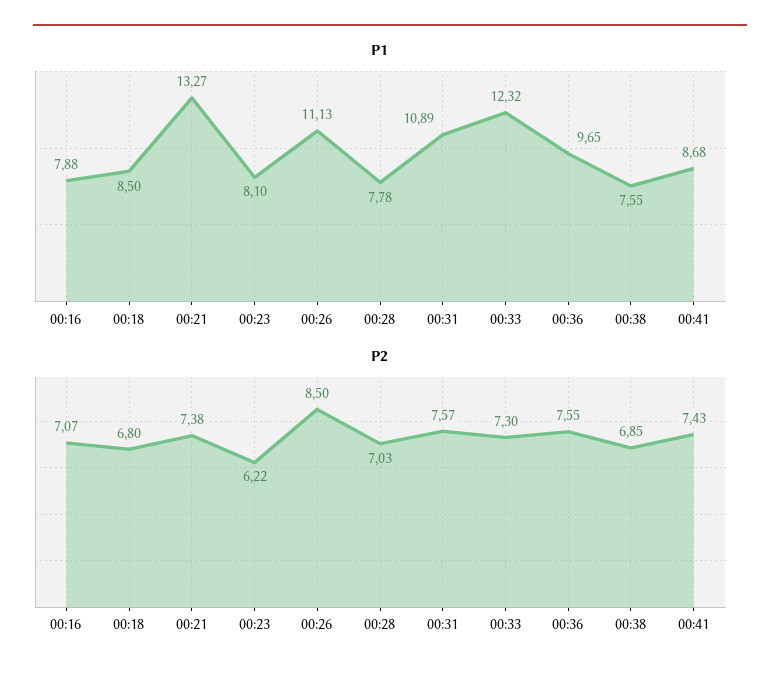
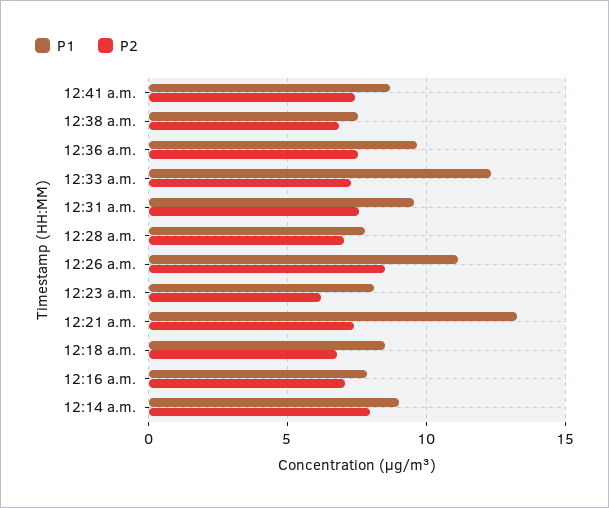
P1, 00:31: 10.89 -> 9.5
P1, 12:14 a.m.: none -> 9
P2, 12:14 a.m.: none -> 8

